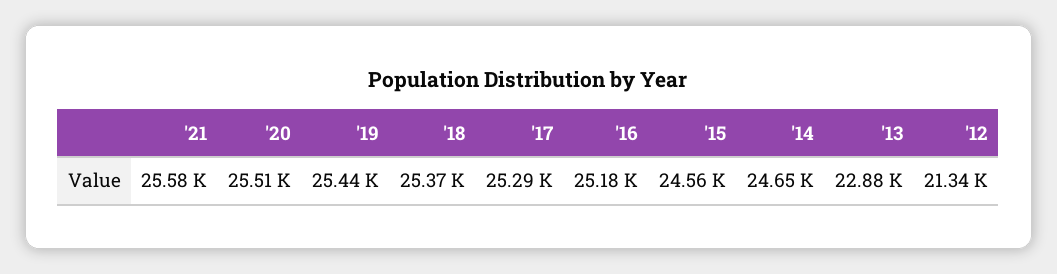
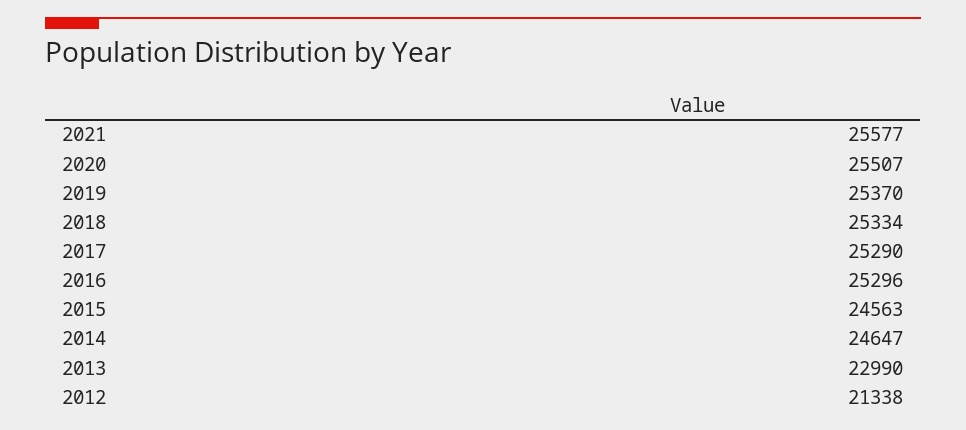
'19: 25440 -> 25370
'18: 25370 -> 25334
'16: 25180 -> 25296
'13: 22880 -> 22990

